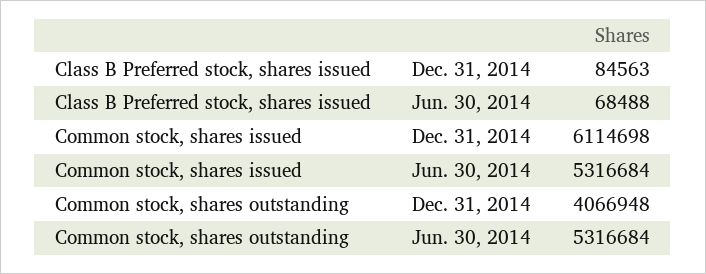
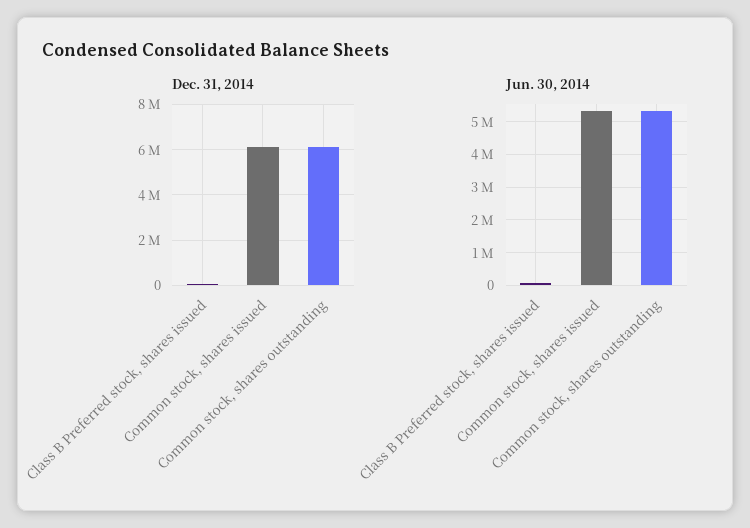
Dec. 31, 2014, Common stock, shares outstanding: 4066948 -> 6000000

